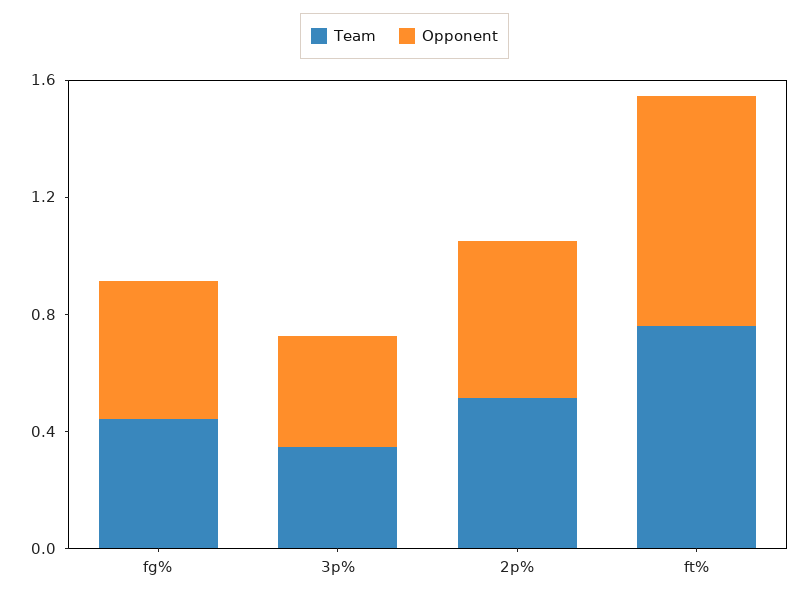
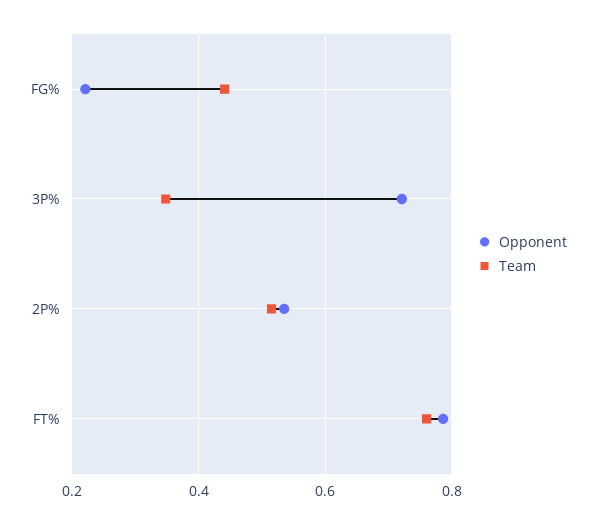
Opponent, fg%: 0.5 -> 0.22
Opponent, 3p%: 0.4 -> 0.72

